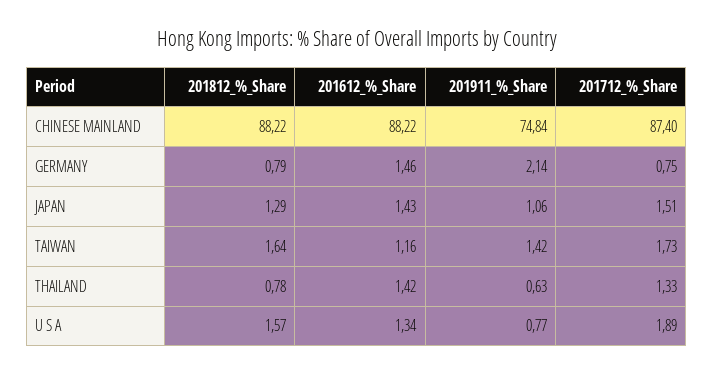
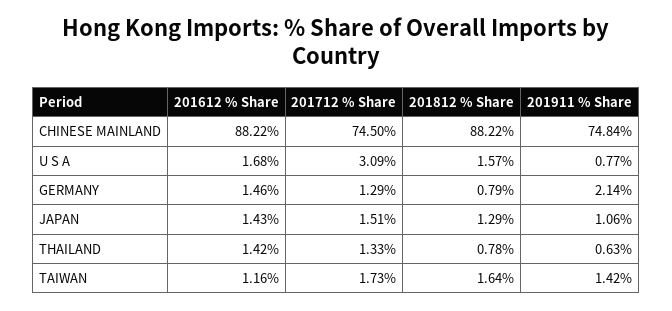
201712_%_Share, CHINESE MAINLAND: 87.4 -> 74.5
201712_%_Share, GERMANY: 0.75 -> 1.29
201612_%_Share, U S A: 1.34 -> 1.68
201712_%_Share, U S A: 1.89 -> 3.09

